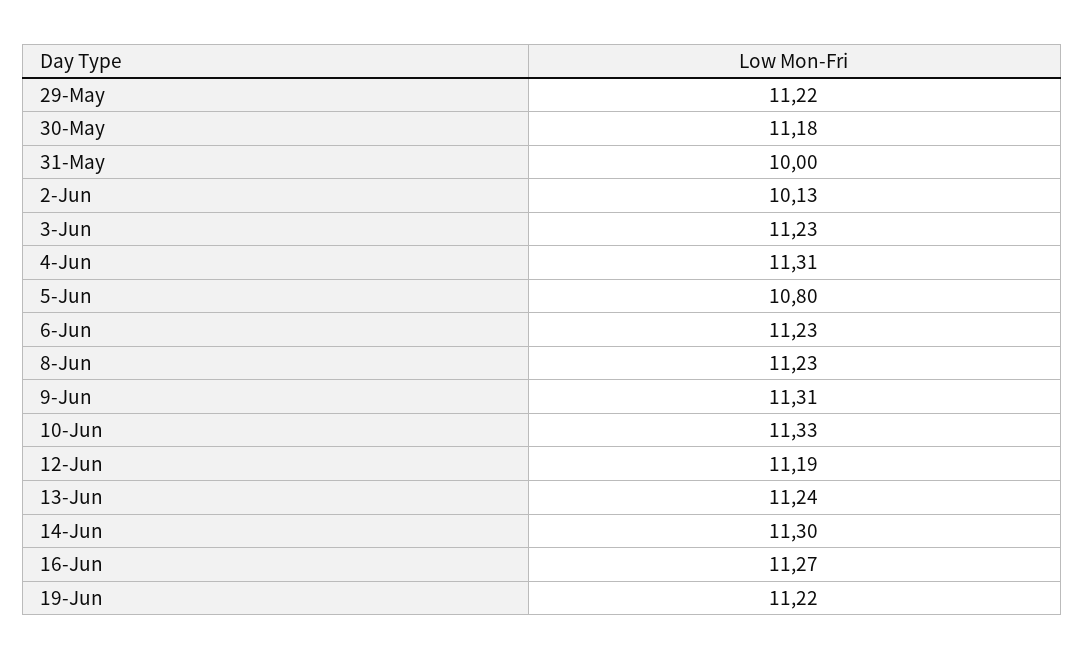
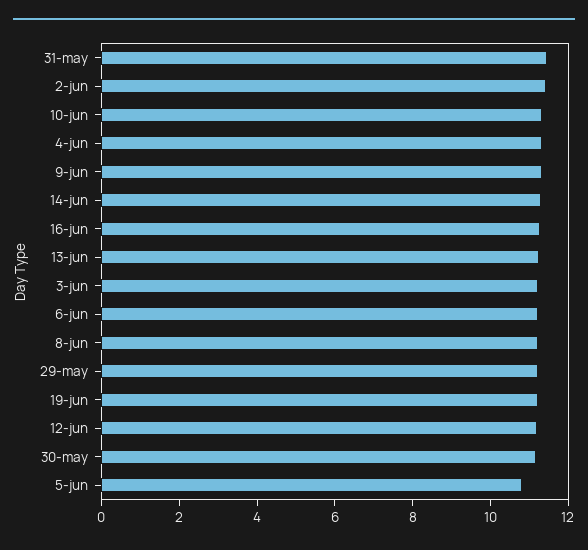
31-May: 10 -> 11.5
2-Jun: 10.13 -> 11.5

